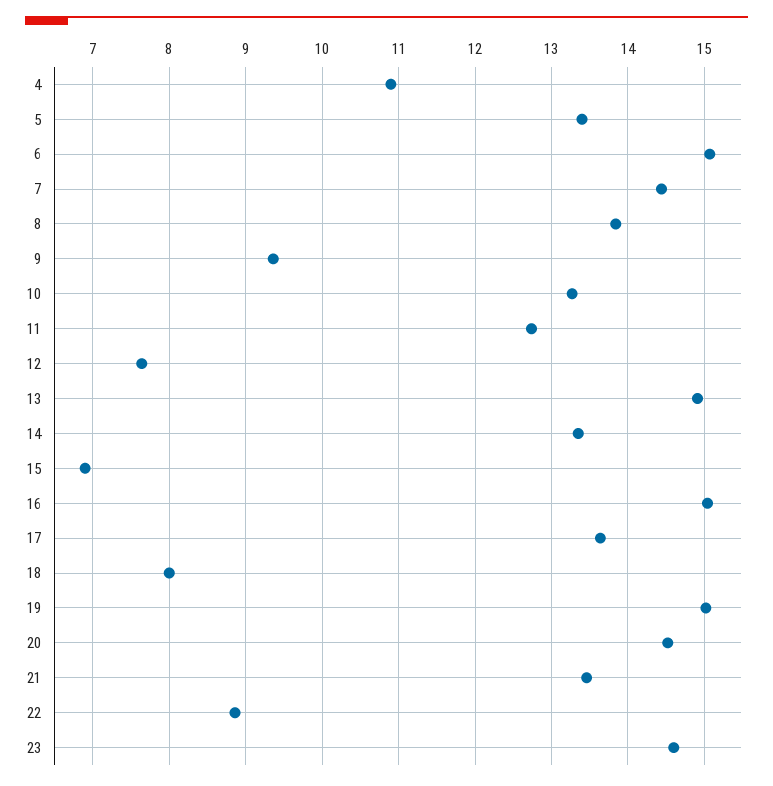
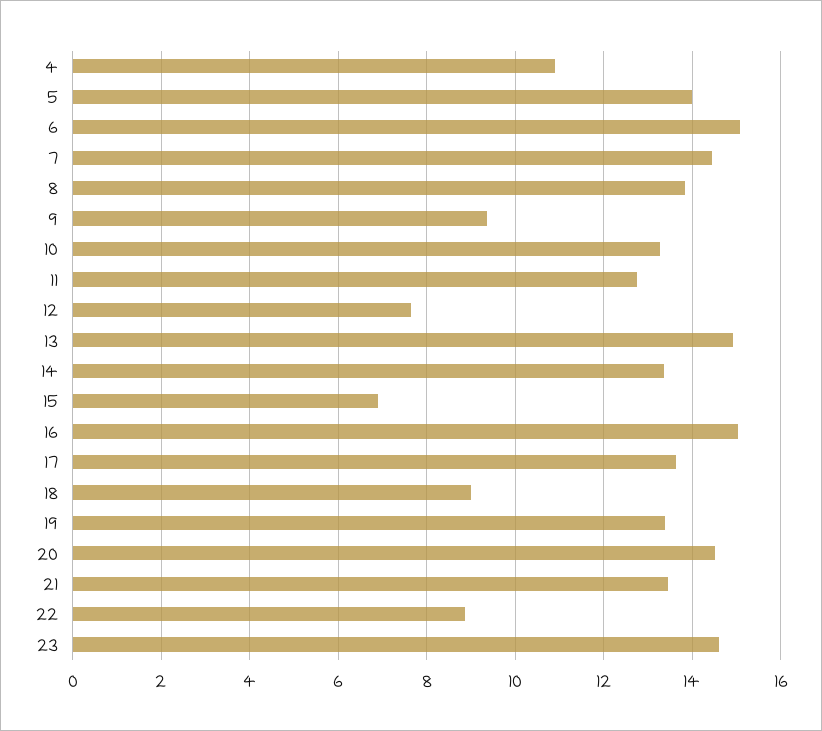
5: 13.4 -> 14
18: 8 -> 9
19: 15 -> 13.4

